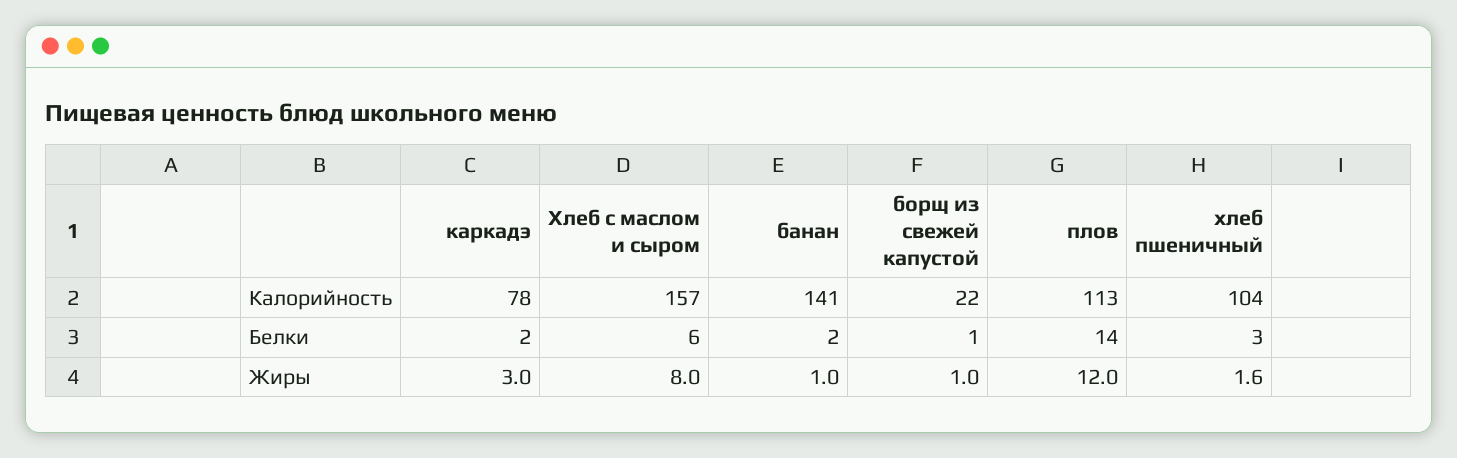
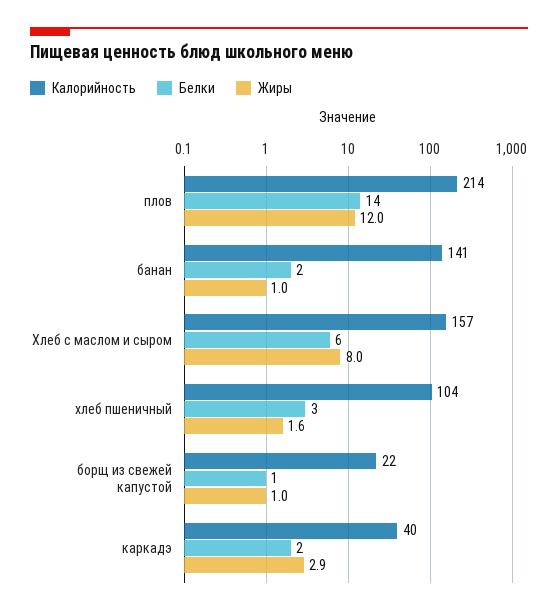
Калорийность, каркадэ: 78 -> 40
Калорийность, плов: 113 -> 214
Жиры, каркадэ: 3 -> 2.9

